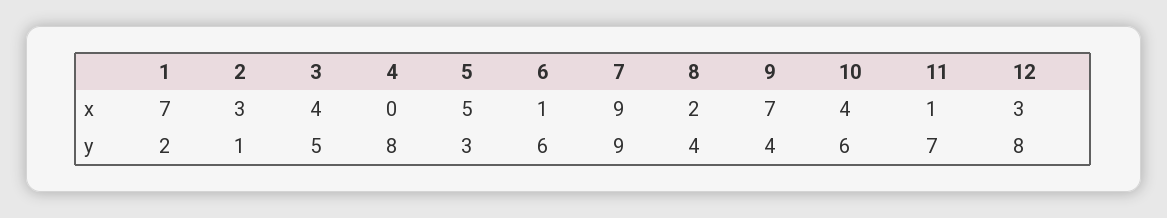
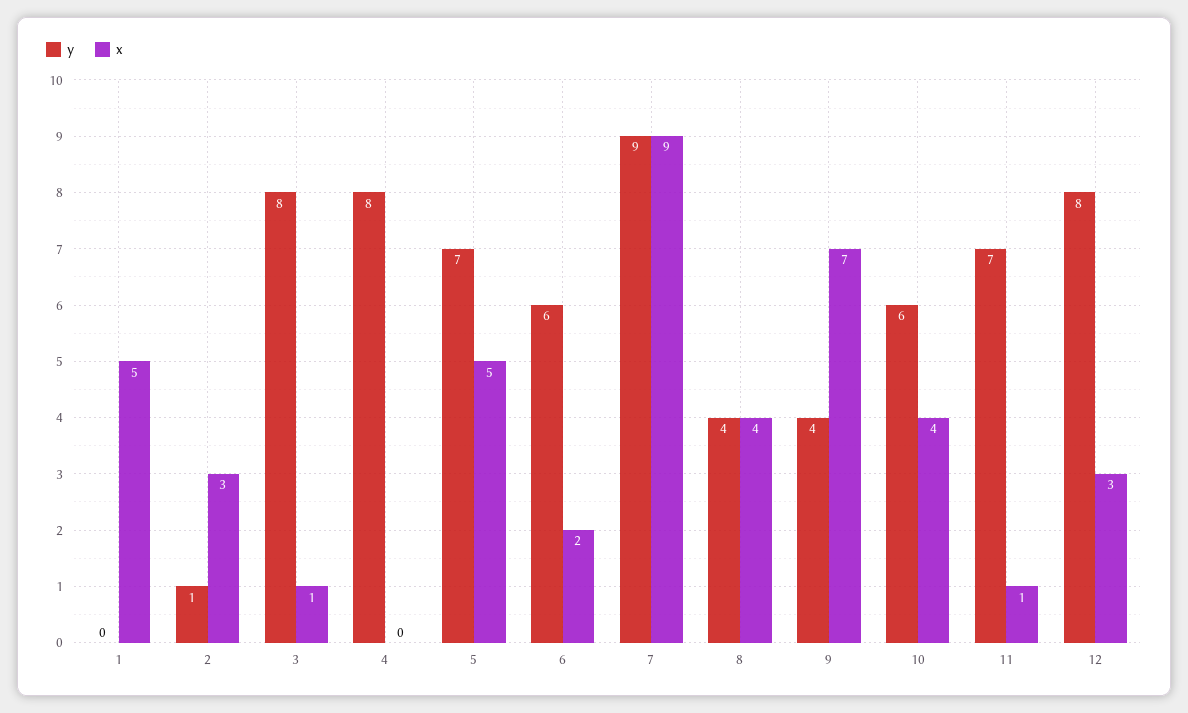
x, 1: 7 -> 5
x, 3: 4 -> 1
x, 6: 1 -> 2
x, 8: 2 -> 4
y, 1: 2 -> 0
y, 3: 5 -> 8
y, 5: 3 -> 7

